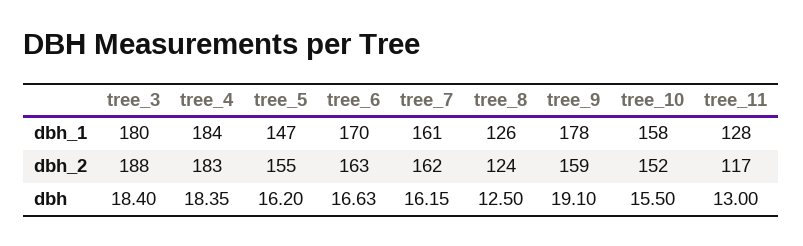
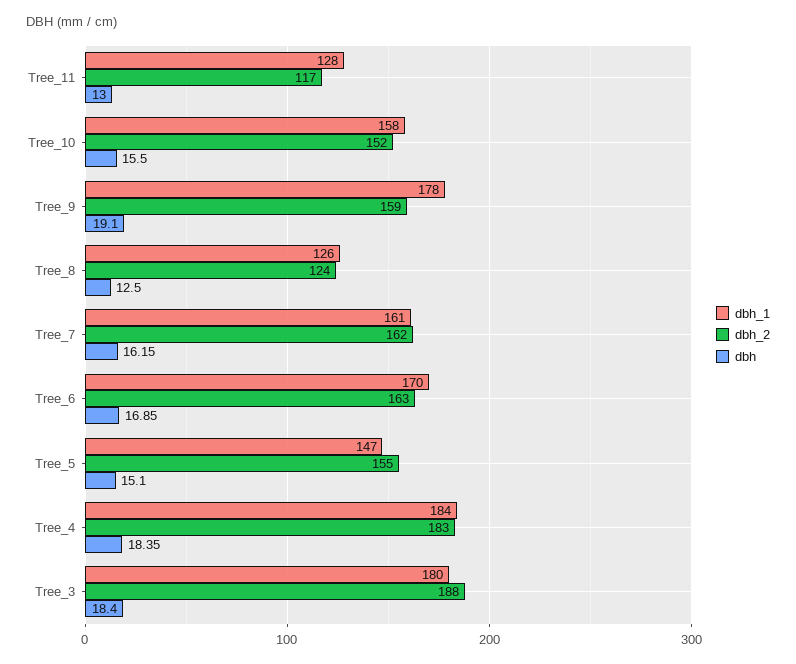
dbh, tree_5: 16.2 -> 15.1
dbh, tree_6: 16.63 -> 16.85

